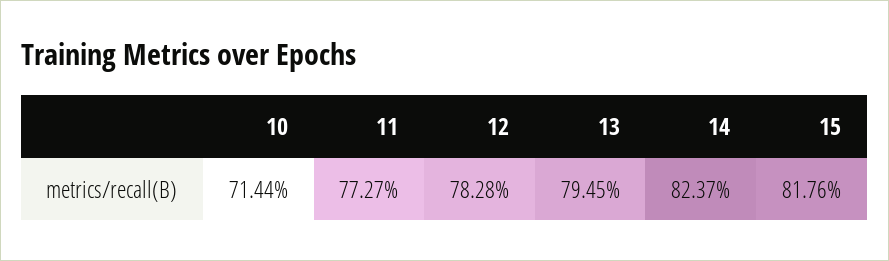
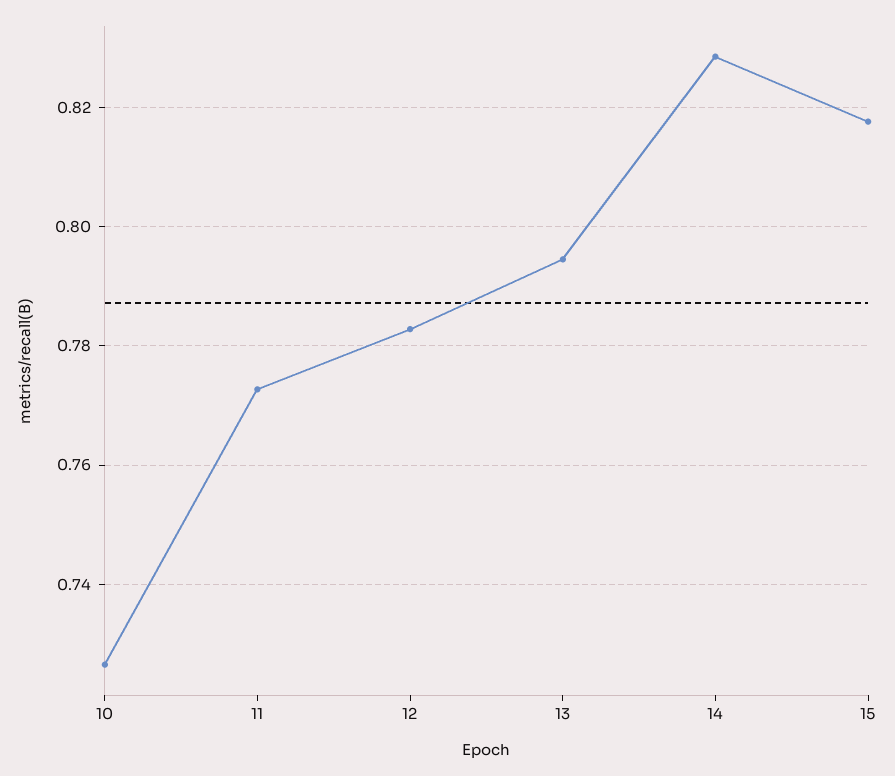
10: 0.7144 -> 0.726
14: 0.8237 -> 0.828

